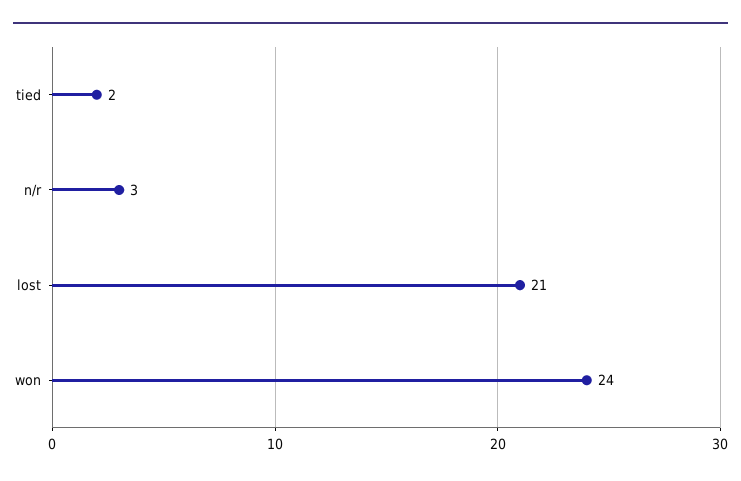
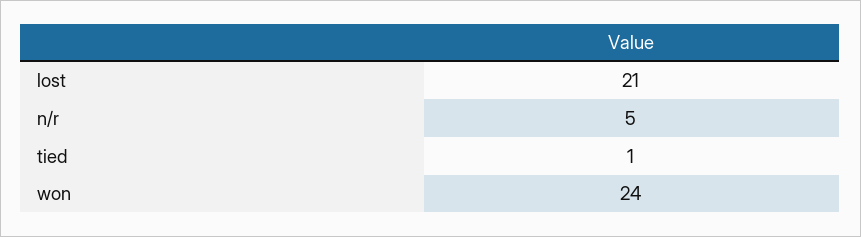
tied: 2 -> 1
n/r: 3 -> 5

